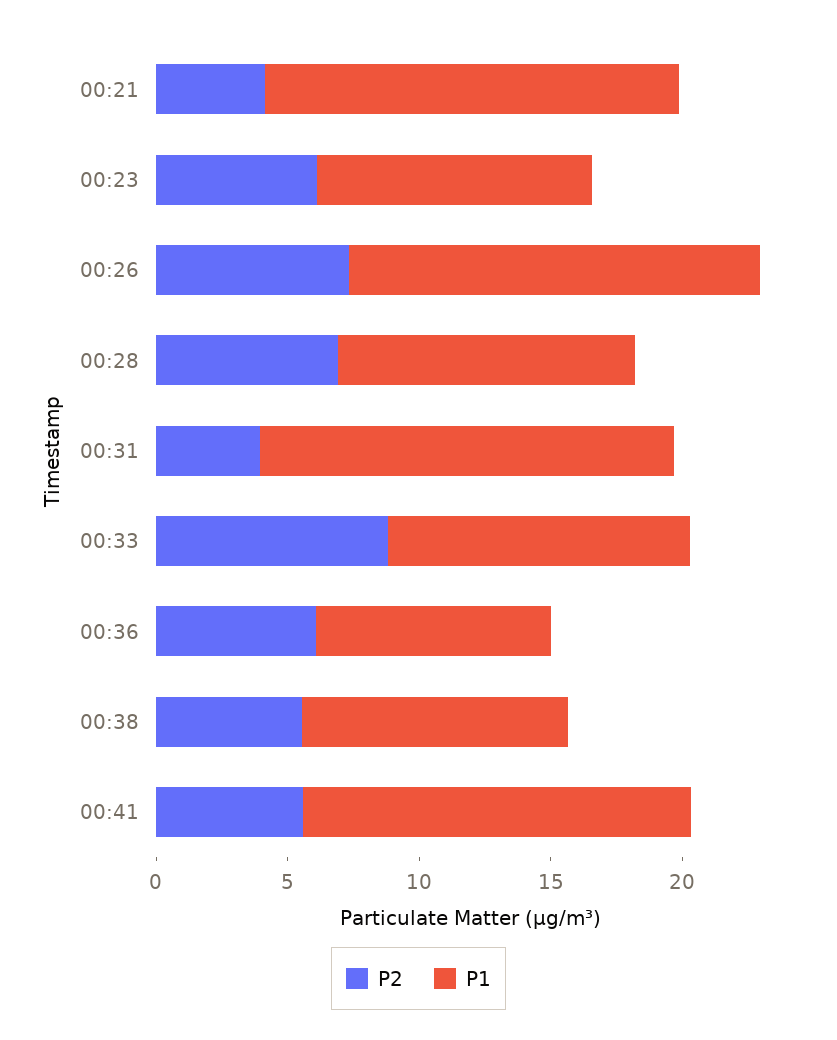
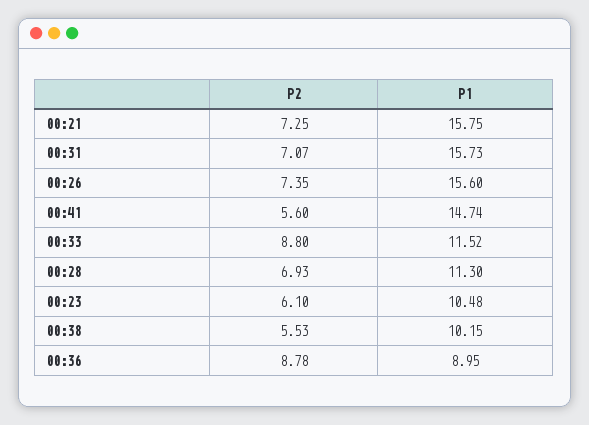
P2, 00:21: 4 -> 7.25
P2, 00:31: 4 -> 7.07
P2, 00:36: 6 -> 8.78

